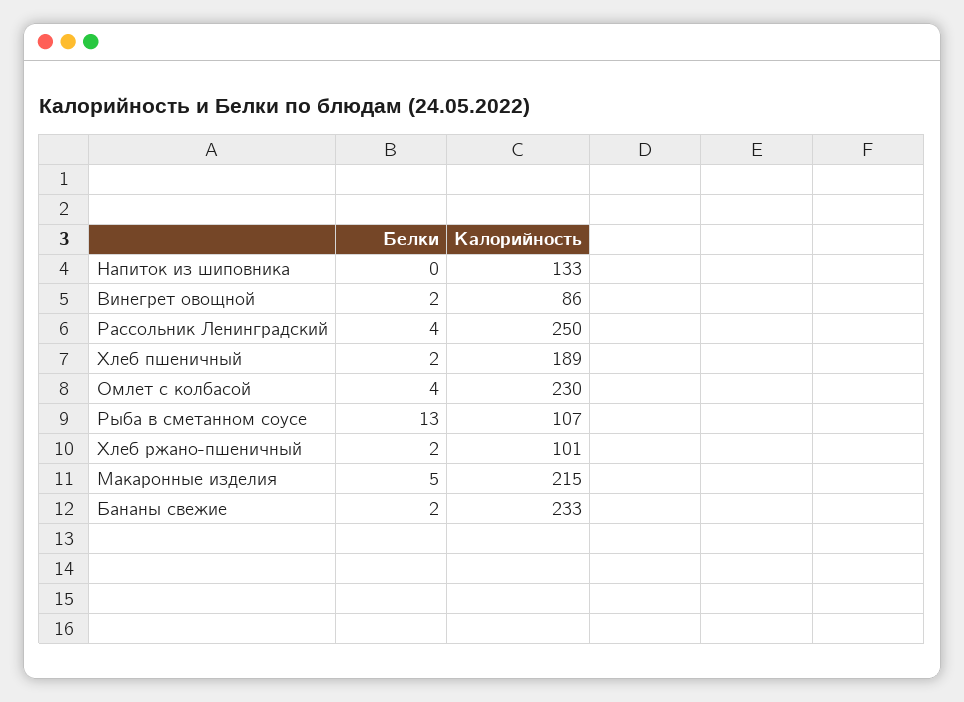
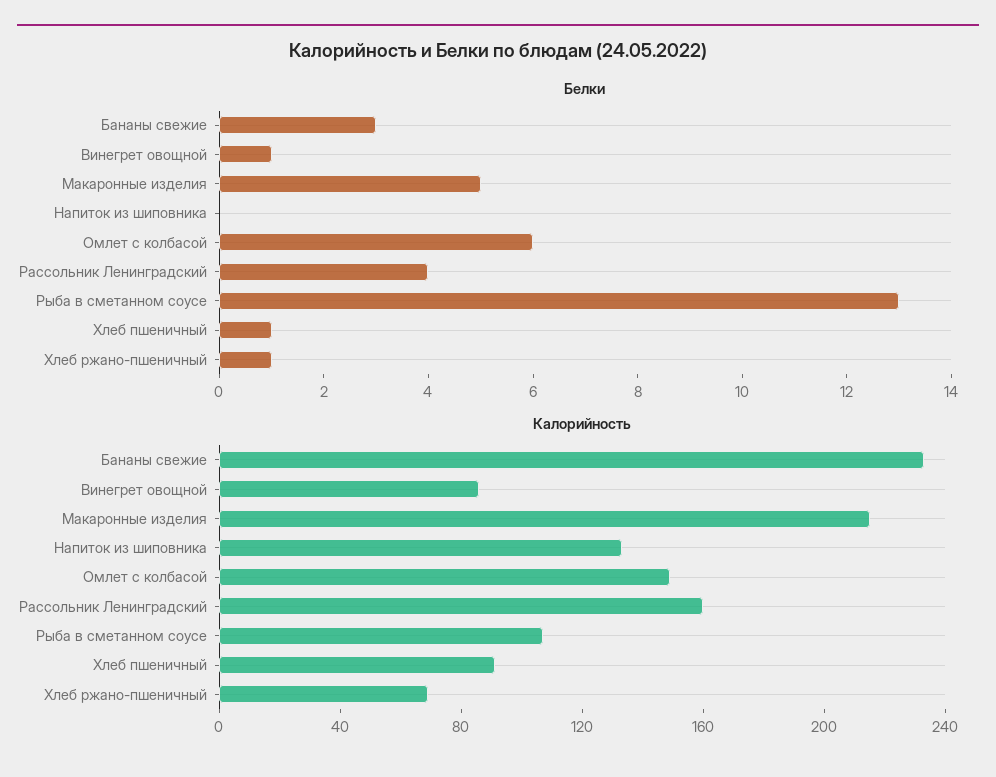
Белки, Винегрет овощной: 2 -> 1
Калорийность, Рассольник Ленинградский: 250 -> 160
Белки, Хлеб пшеничный: 2 -> 1
Калорийность, Хлеб пшеничный: 189 -> 90
Белки, Омлет с колбасой: 4 -> 6
Калорийность, Омлет с колбасой: 230 -> 150
Белки, Хлеб ржано-пшеничный: 2 -> 1
Калорийность, Хлеб ржано-пшеничный: 101 -> 70
Белки, Бананы свежие: 2 -> 3

